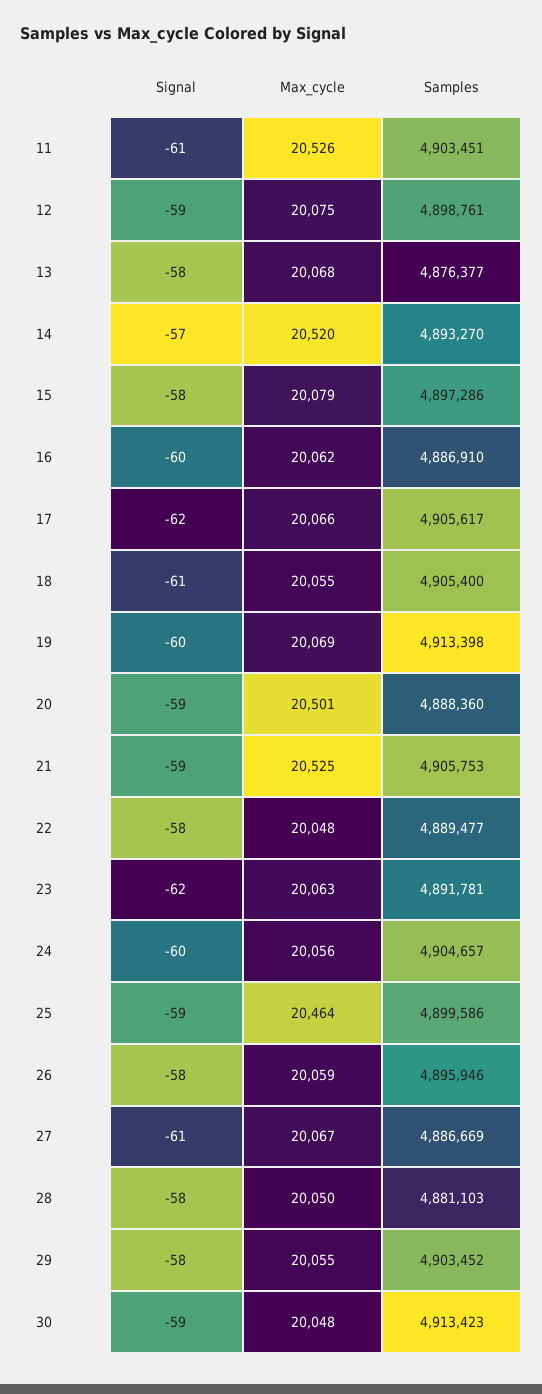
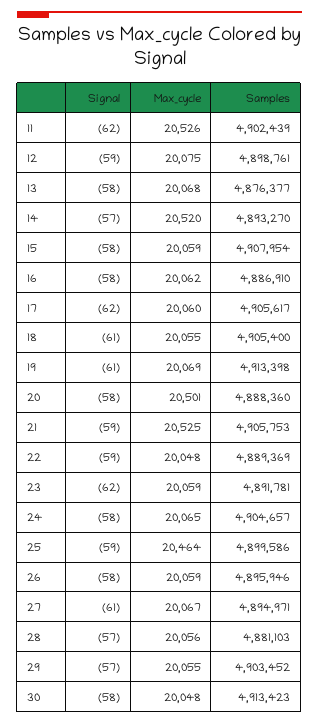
Signal, 11: -61 -> -62
Samples, 11: 4903451 -> 4902439
Max_cycle, 15: 20079 -> 20059
Samples, 15: 4897286 -> 4907954
Signal, 16: -60 -> -58
Max_cycle, 17: 20066 -> 20060
Signal, 19: -60 -> -61
Signal, 20: -59 -> -58
Signal, 22: -58 -> -59
Samples, 22: 4889477 -> 4889369
Max_cycle, 23: 20063 -> 20059
Signal, 24: -60 -> -58
Max_cycle, 24: 20056 -> 20065
Samples, 27: 4886669 -> 4894971
Signal, 28: -58 -> -57
Max_cycle, 28: 20050 -> 20056
Signal, 29: -58 -> -57
Signal, 30: -59 -> -58

